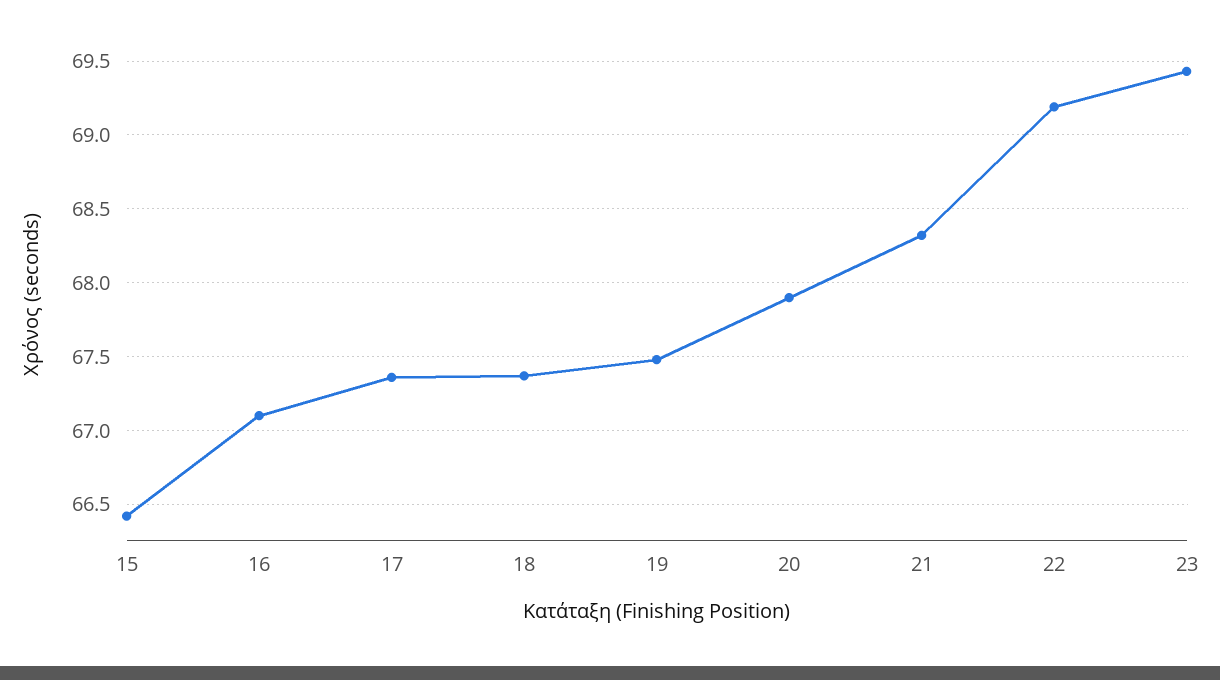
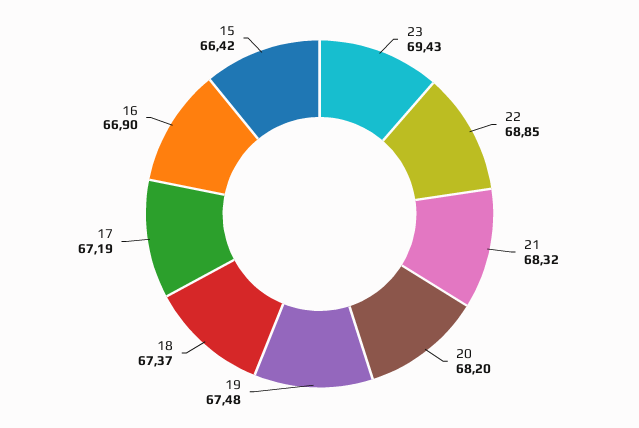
16: 67.1 -> 66.9
17: 67.35 -> 67.19
20: 67.9 -> 68.2
22: 69.2 -> 68.85

